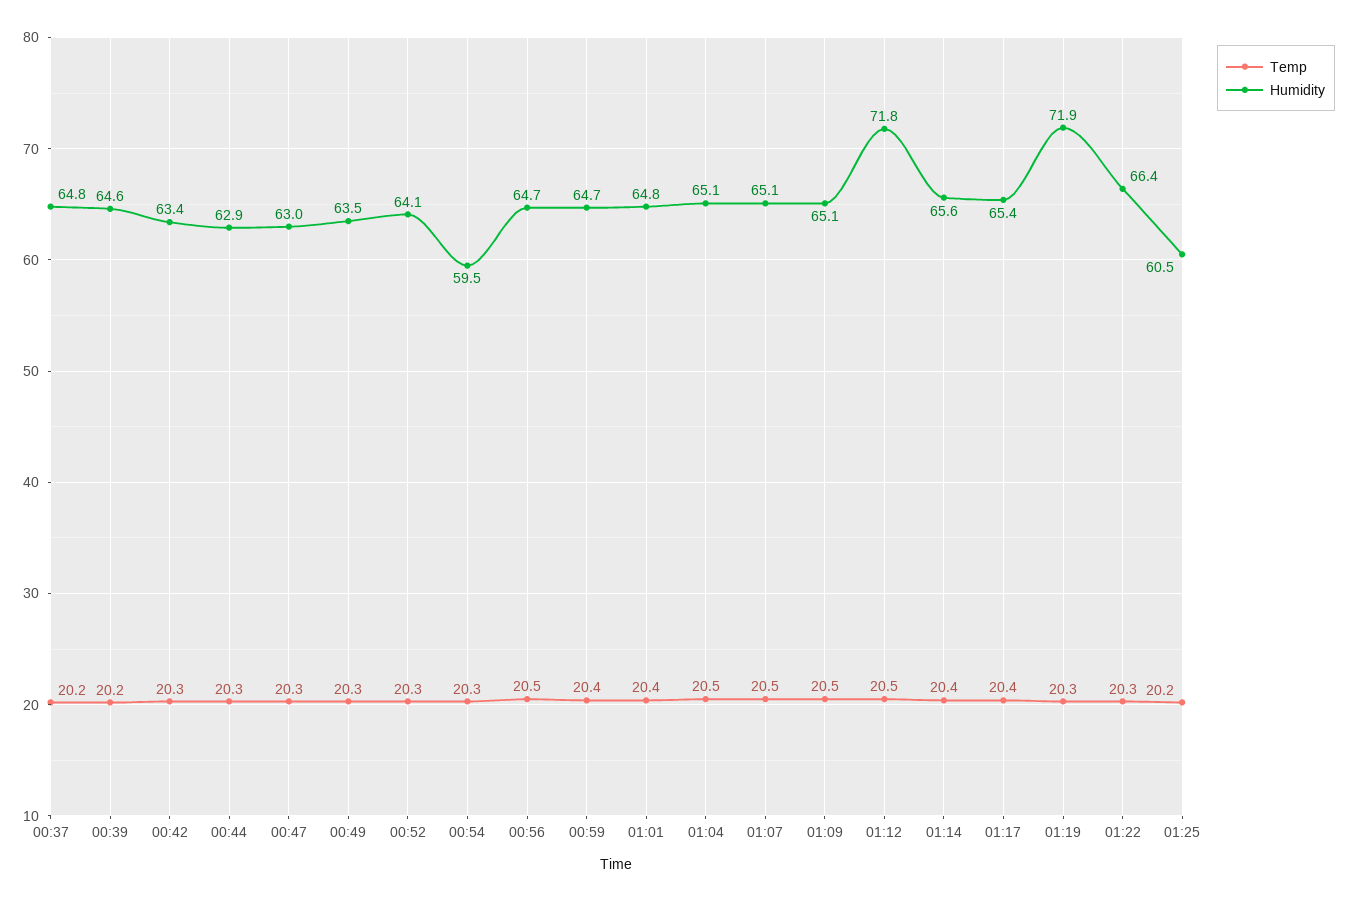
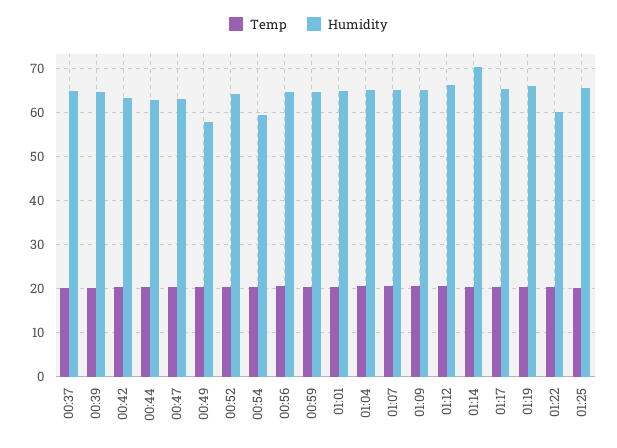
Humidity, 00:49: 63.5 -> 58
Humidity, 01:12: 71.8 -> 66
Humidity, 01:14: 65.6 -> 70
Humidity, 01:19: 71.9 -> 66
Humidity, 01:22: 66.4 -> 60
Humidity, 01:25: 60.5 -> 66

